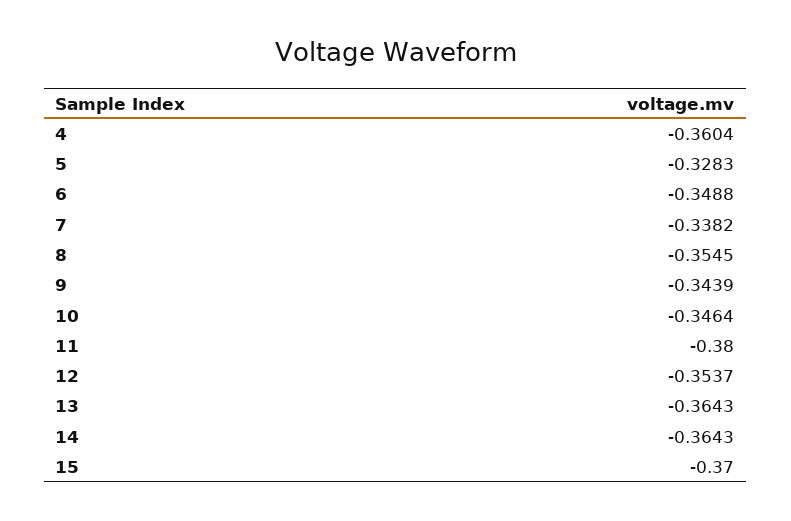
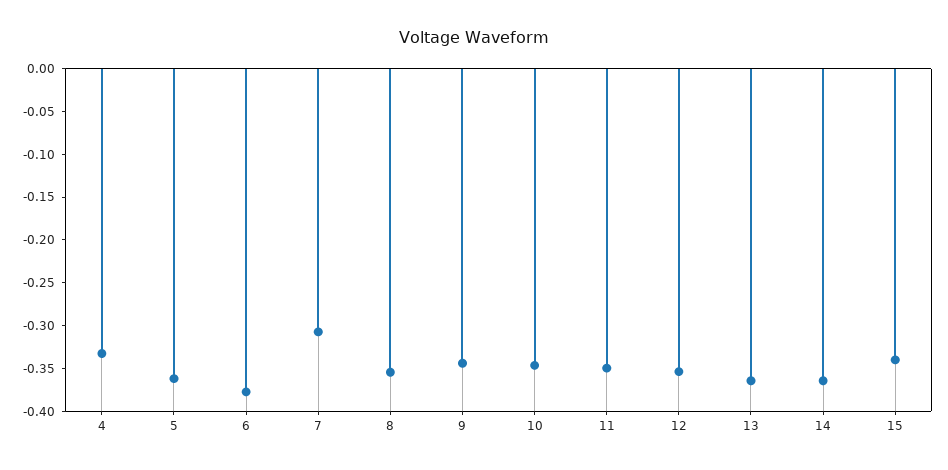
4: -0.3604 -> -0.33
5: -0.3283 -> -0.36
6: -0.3488 -> -0.38
7: -0.3382 -> -0.31
11: -0.38 -> -0.35
15: -0.37 -> -0.34

